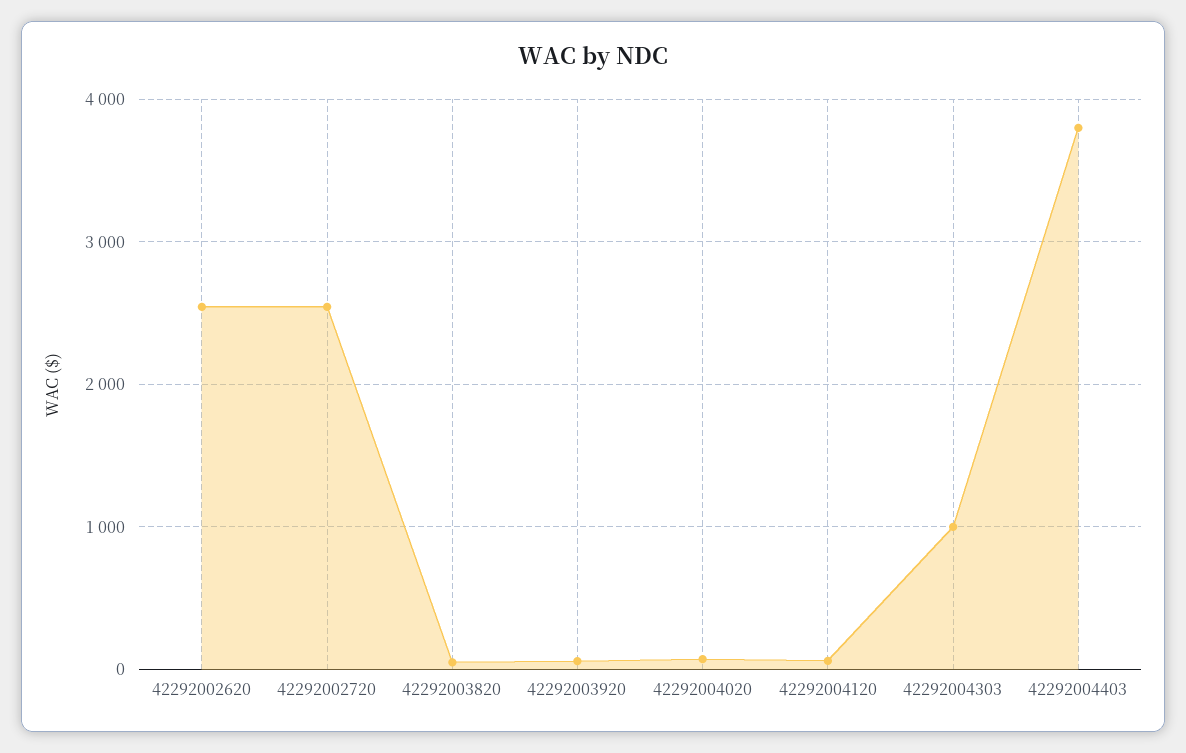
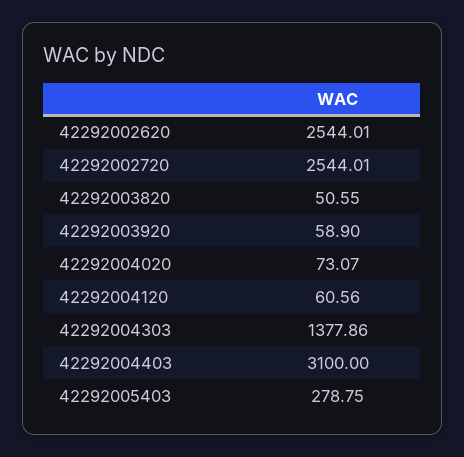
42292004303: 1000 -> 1377.86
42292004403: 3800 -> 3100
42292005403: none -> 278.75

